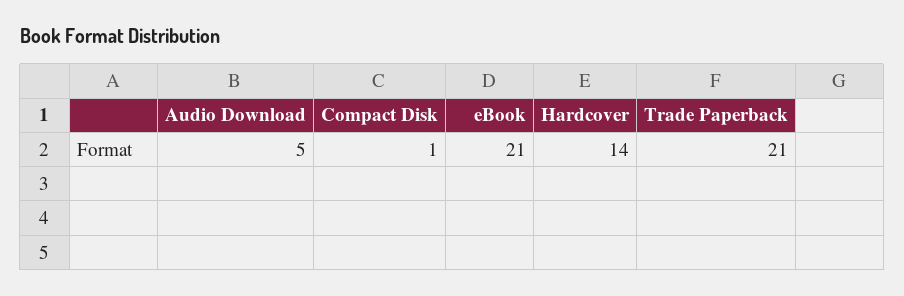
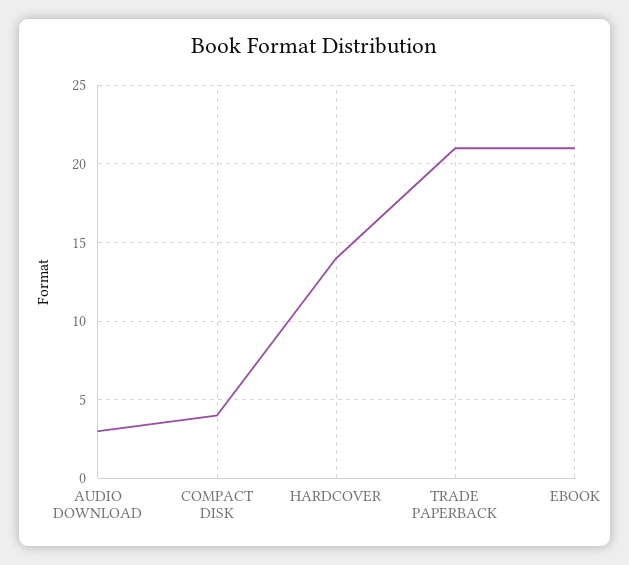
Audio Download: 5 -> 3
Compact Disk: 1 -> 4

